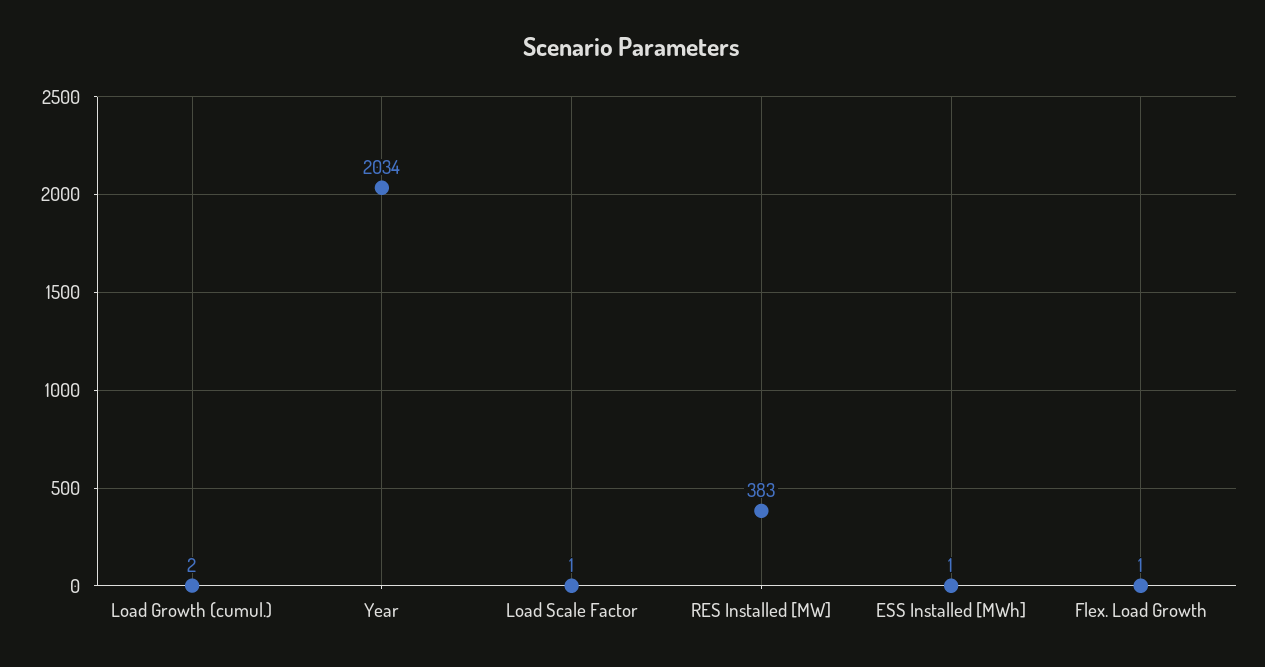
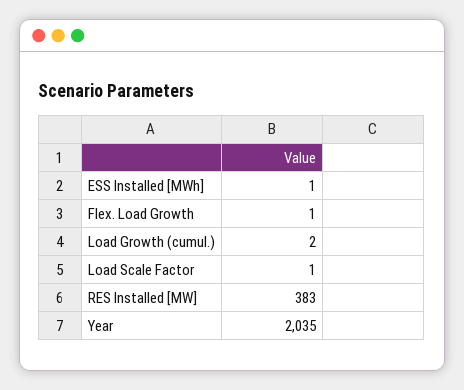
Year: 2034 -> 2035

